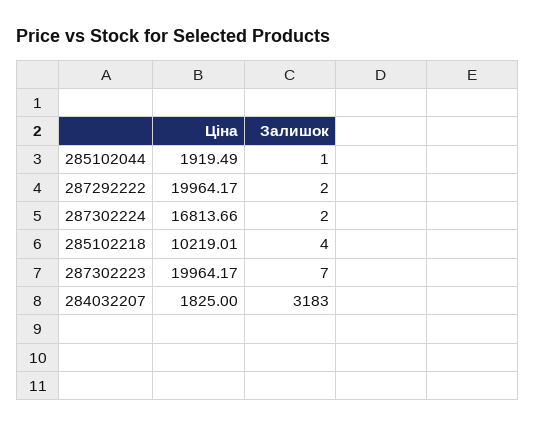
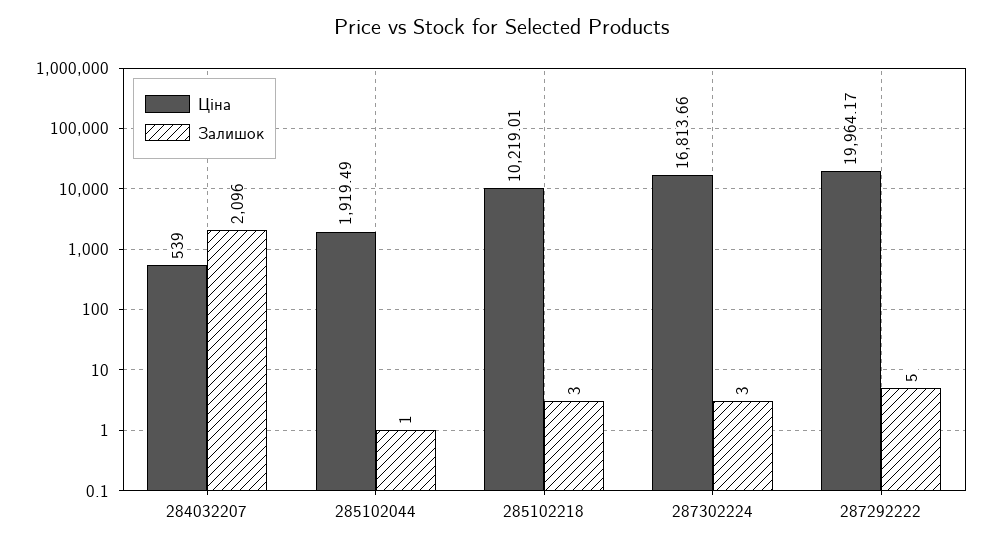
Залишок, 287292222: 2 -> 5
Залишок, 287302224: 2 -> 3
Залишок, 285102218: 4 -> 3
Ціна, 287302223: 19964.17 -> none
Залишок, 287302223: 7 -> none
Ціна, 284032207: 1825 -> 539
Залишок, 284032207: 3183 -> 2096

